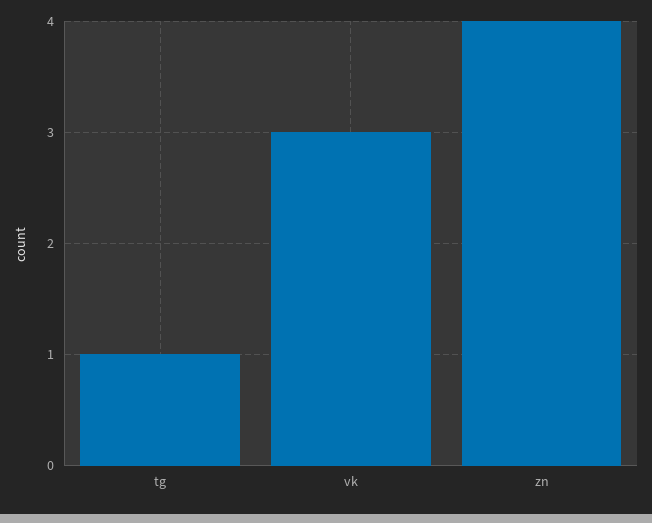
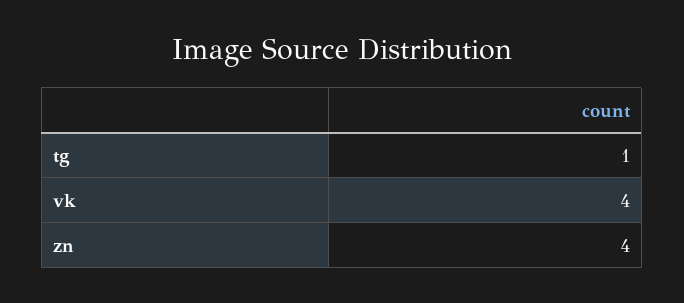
vk: 3 -> 4

